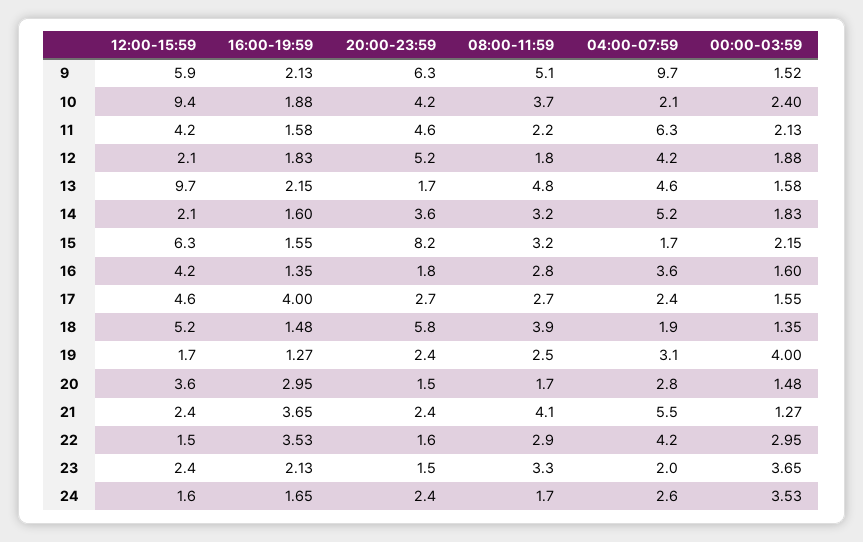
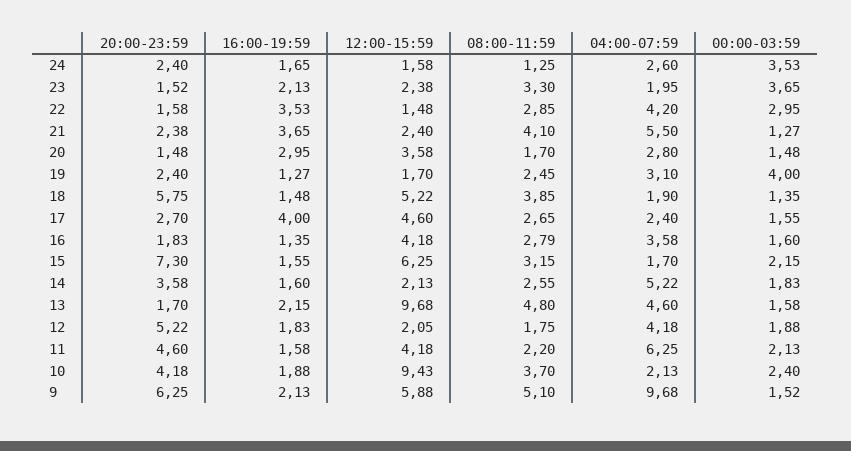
08:00-11:59, 14: 3.2 -> 2.55
20:00-23:59, 15: 8.2 -> 7.3
08:00-11:59, 24: 1.7 -> 1.25

